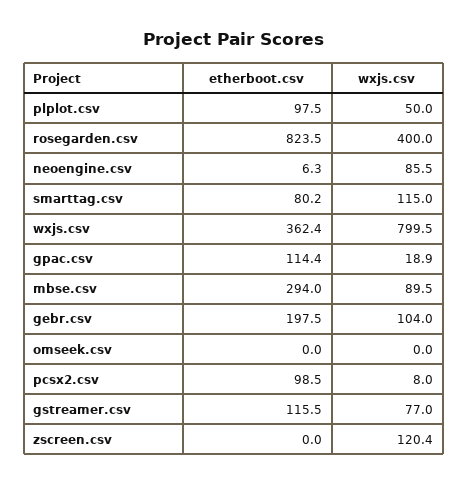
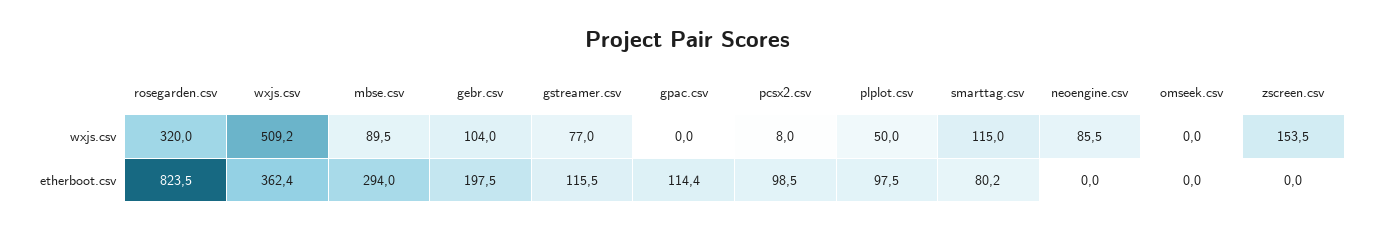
wxjs.csv, rosegarden.csv: 400 -> 320
etherboot.csv, neoengine.csv: 6.3 -> 0
wxjs.csv, wxjs.csv: 799.5 -> 509.2
wxjs.csv, gpac.csv: 18.9 -> 0
wxjs.csv, zscreen.csv: 120.4 -> 153.5

